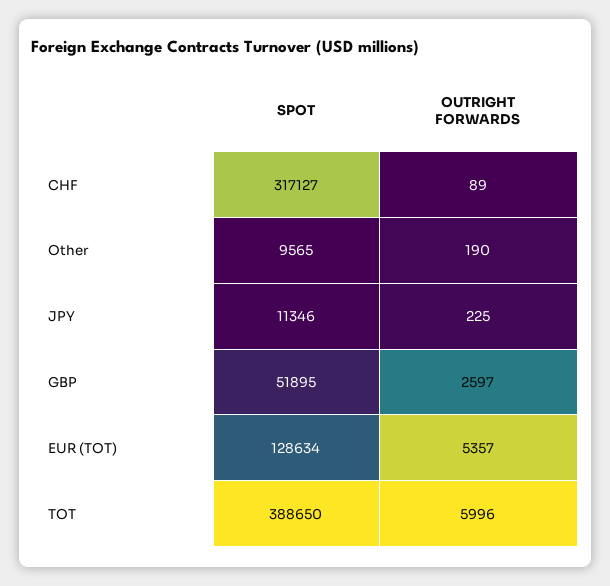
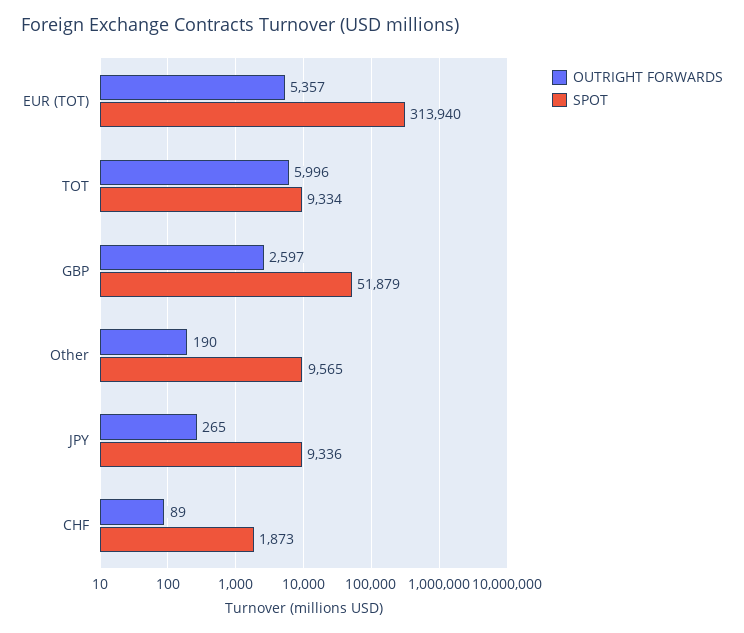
SPOT, CHF: 317127 -> 1873
SPOT, JPY: 11346 -> 9336
OUTRIGHT FORWARDS, JPY: 225 -> 265
SPOT, GBP: 51895 -> 51879
SPOT, EUR (TOT): 128634 -> 313940
SPOT, TOT: 388650 -> 9334

